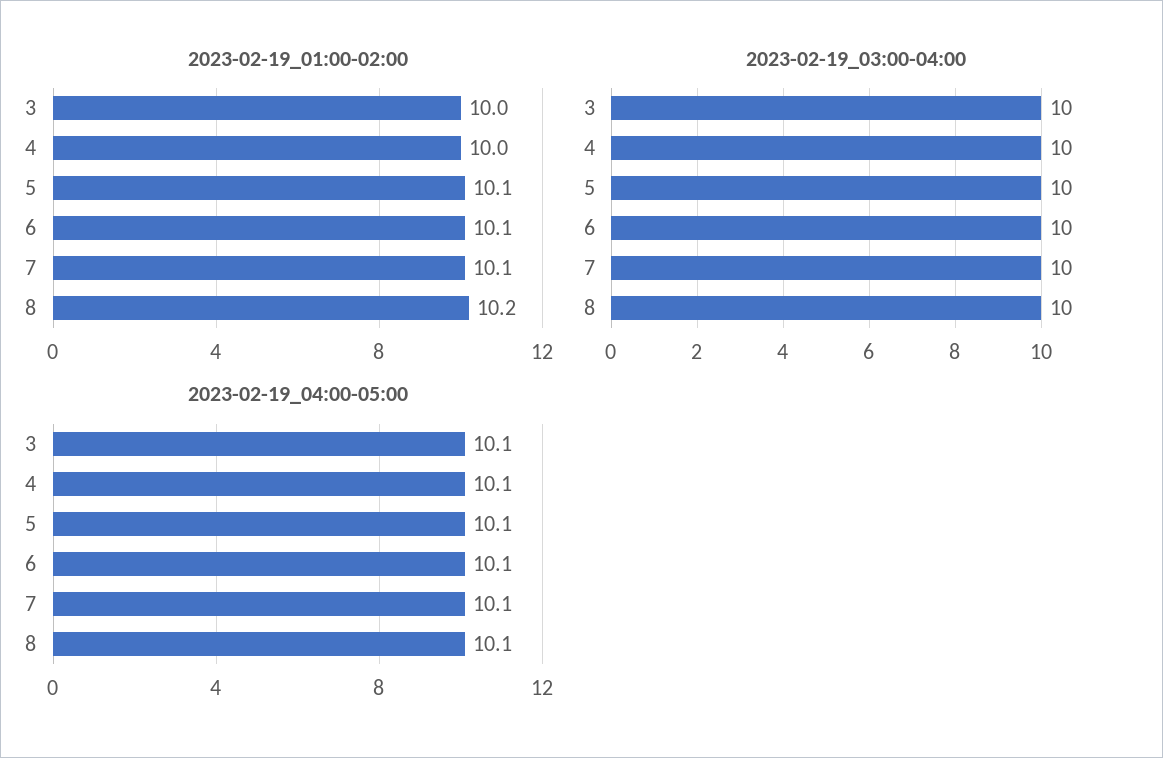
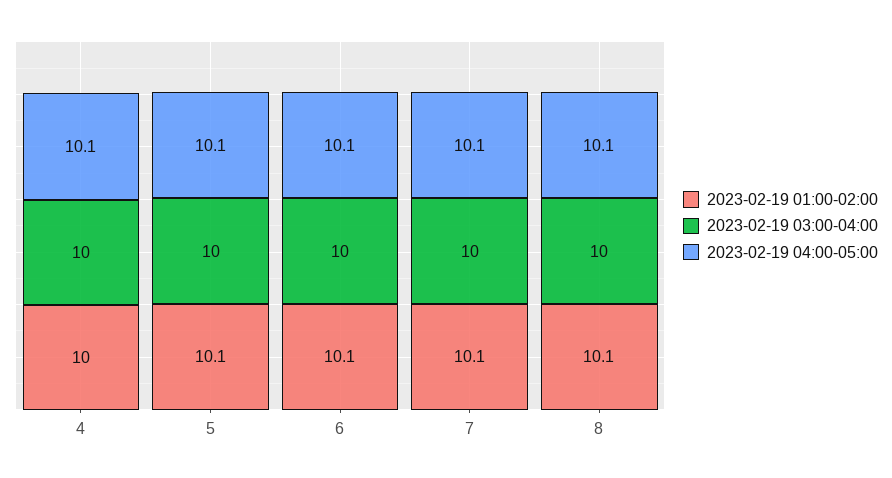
2023-02-19_01:00-02:00, 3: 10 -> none
2023-02-19_01:00-02:00, 8: 10.2 -> 10.1
2023-02-19_03:00-04:00, 3: 10 -> none
2023-02-19_04:00-05:00, 3: 10.1 -> none

